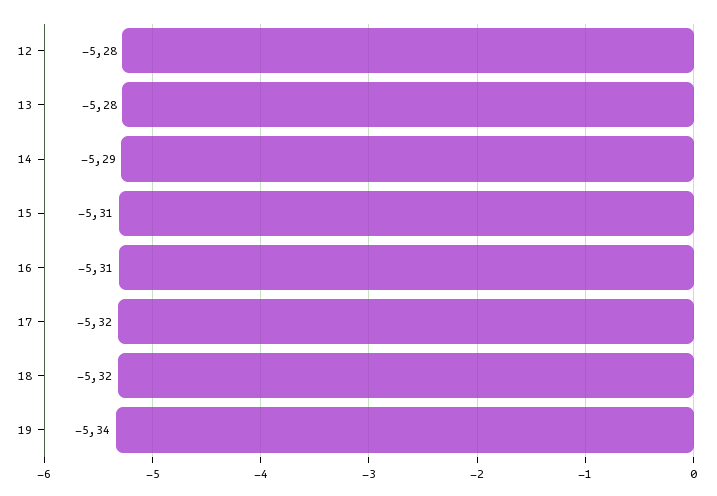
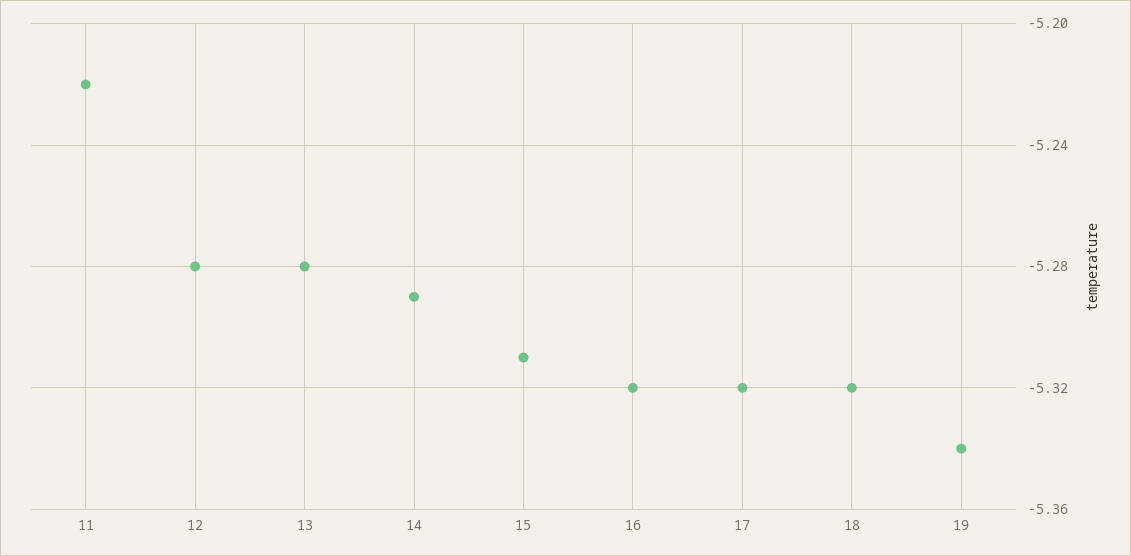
16: -5.31 -> -5.32
11: none -> -5.22

